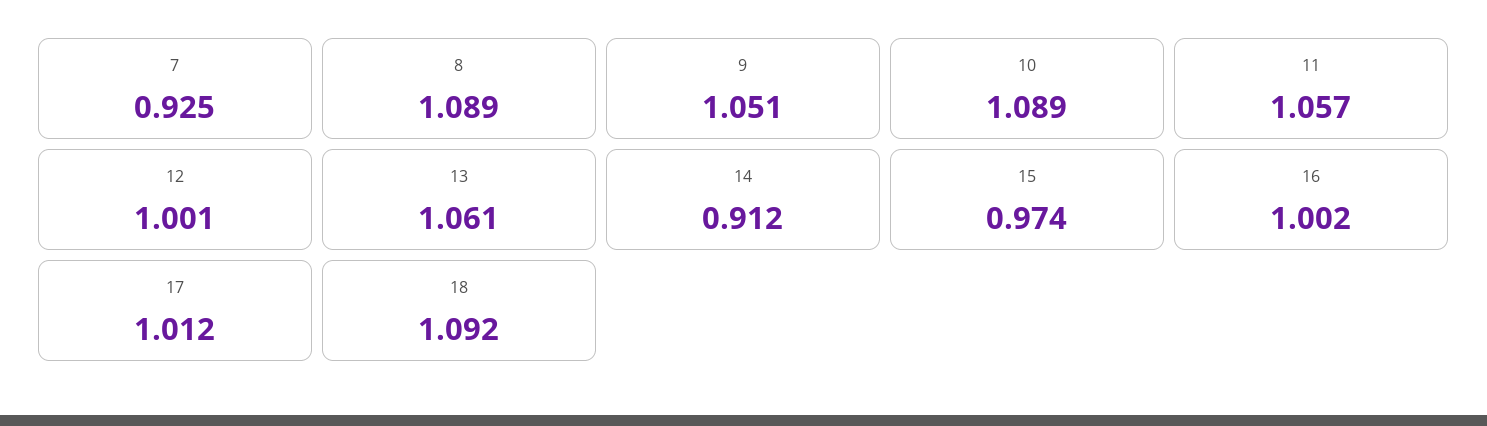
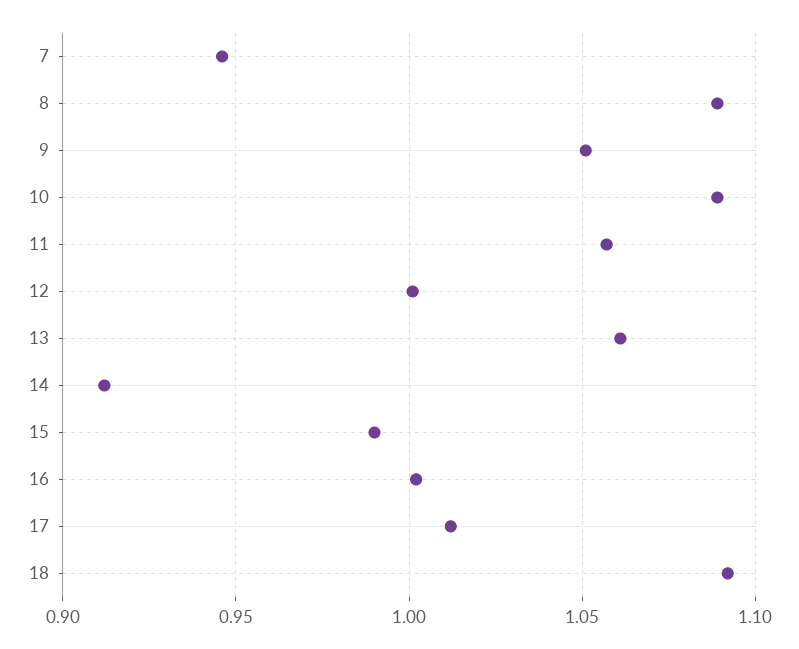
7: 0.925 -> 0.945
15: 0.974 -> 0.99

